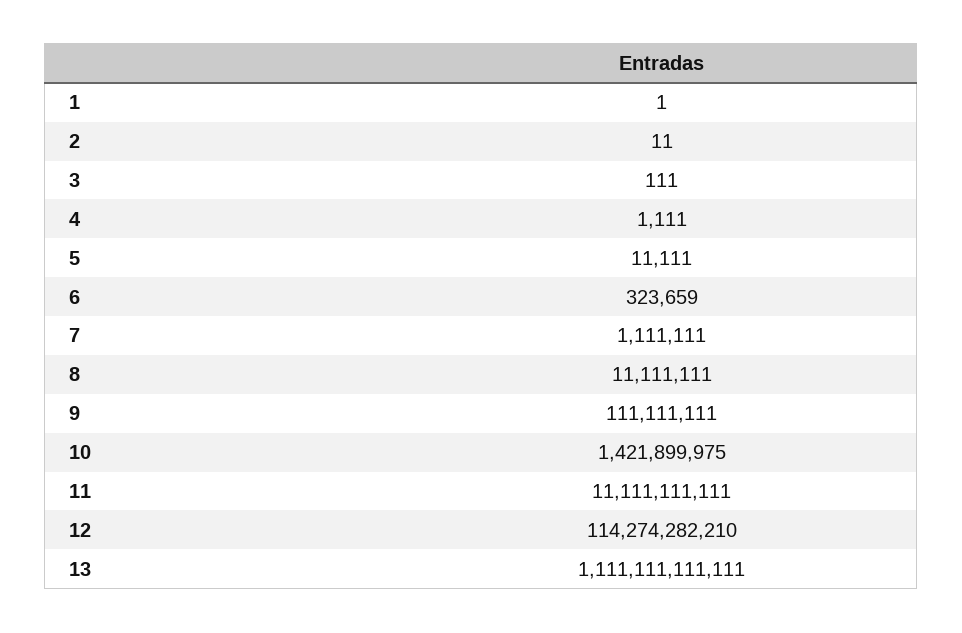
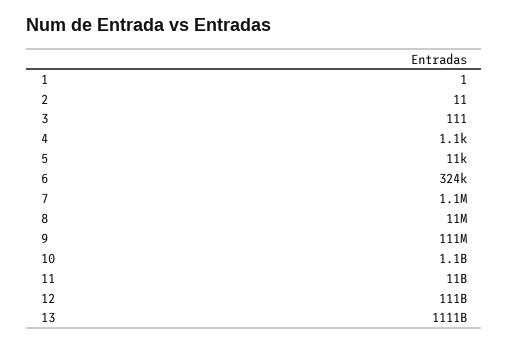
10: 1421899975 -> 1100000000
12: 114274282210 -> 111000000000

